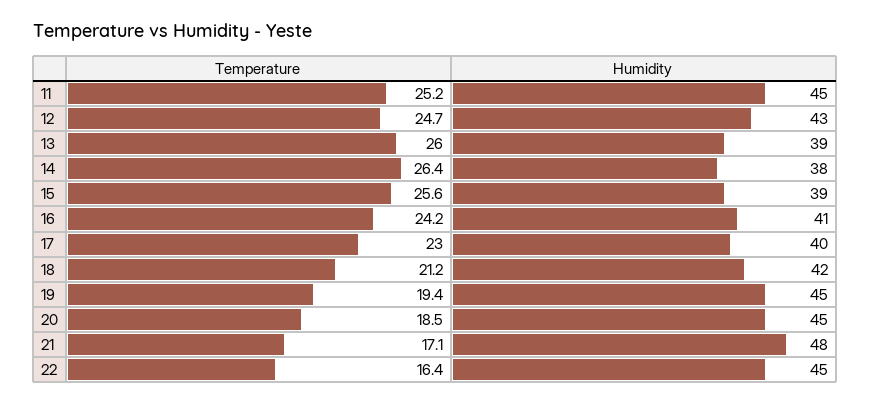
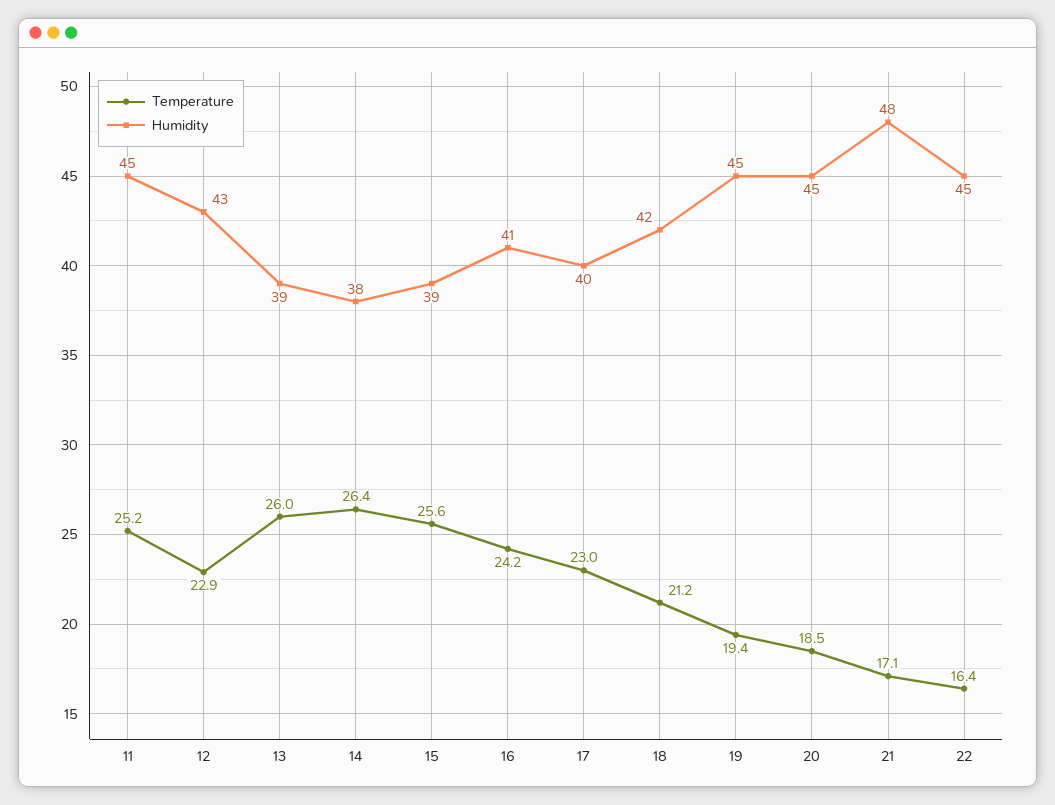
Temperature, 12: 24.7 -> 22.9

